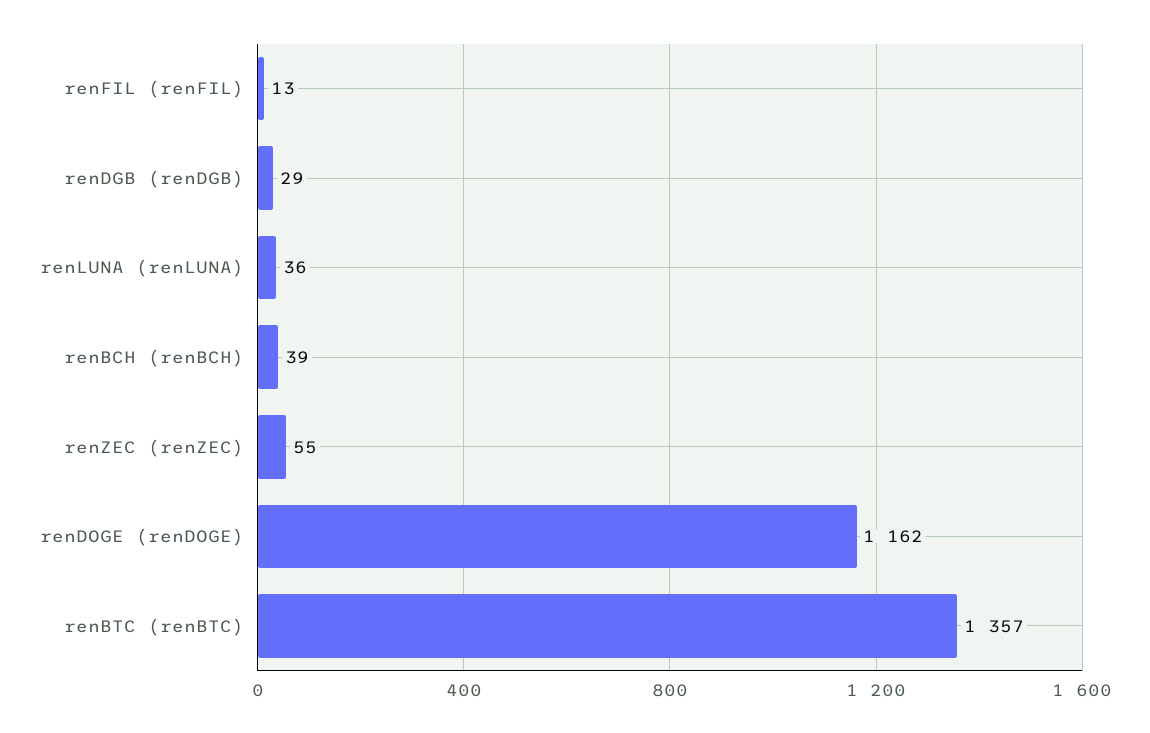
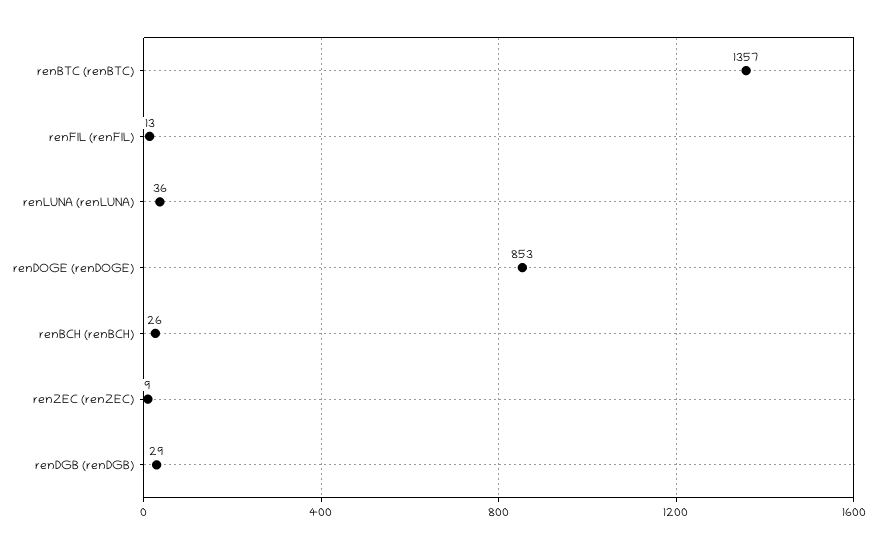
renBCH (renBCH): 39 -> 26
renZEC (renZEC): 55 -> 9
renDOGE (renDOGE): 1162 -> 853

